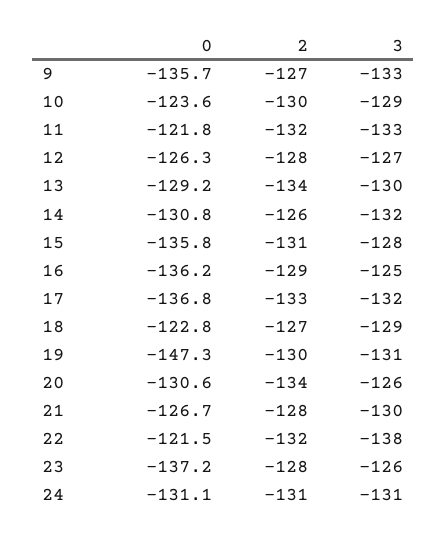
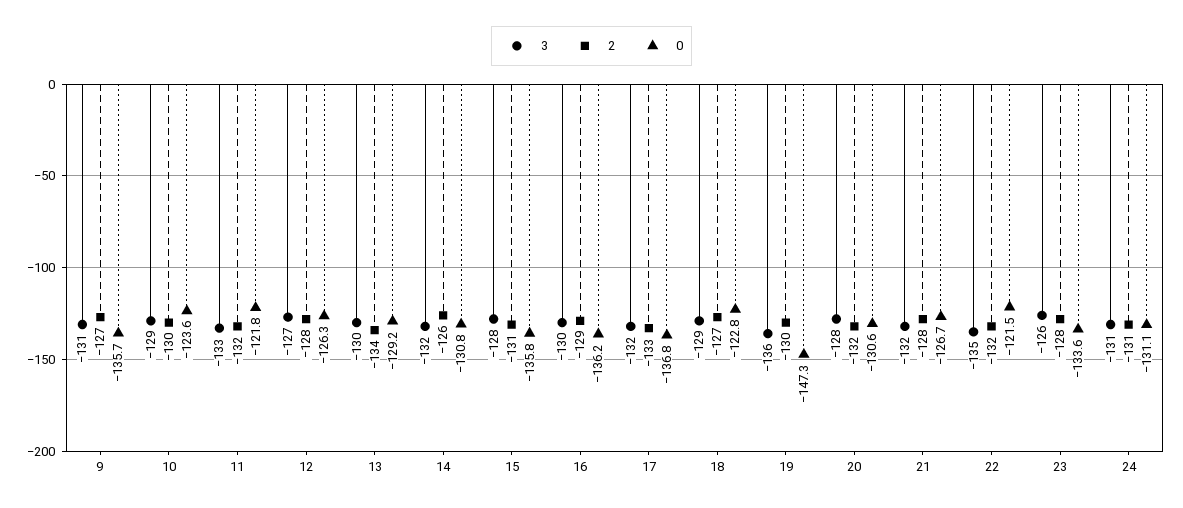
3, 9: -133 -> -131
3, 16: -125 -> -130
3, 19: -131 -> -136
2, 20: -134 -> -132
3, 20: -126 -> -128
3, 21: -130 -> -132
3, 22: -138 -> -135
0, 23: -137.2 -> -133.6

